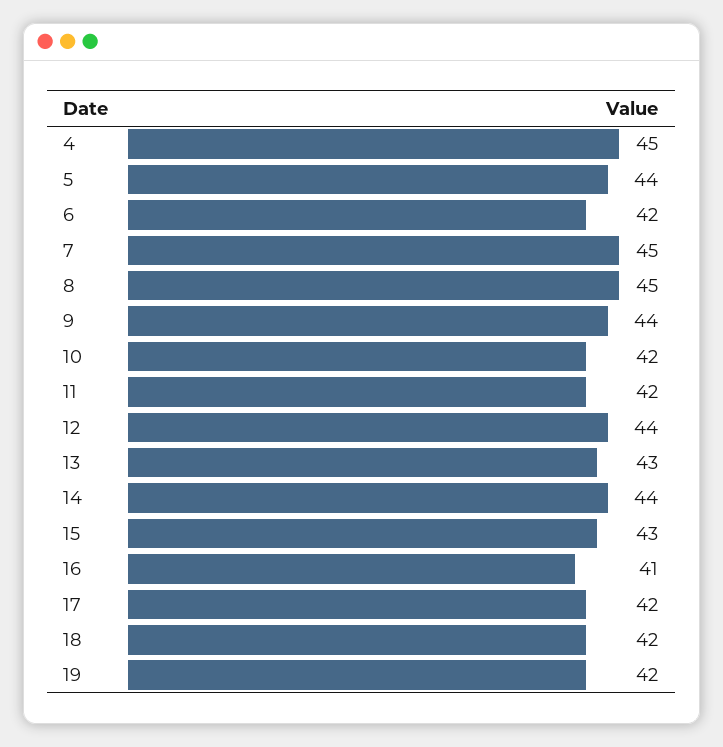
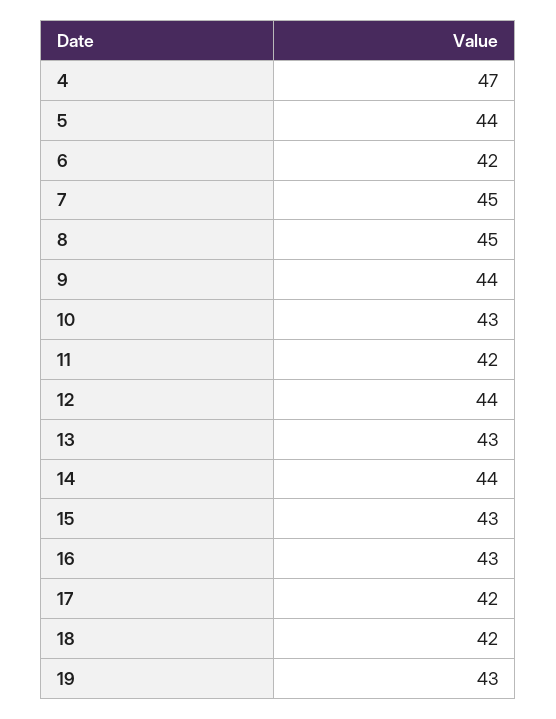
4: 45 -> 47
10: 42 -> 43
16: 41 -> 43
19: 42 -> 43

